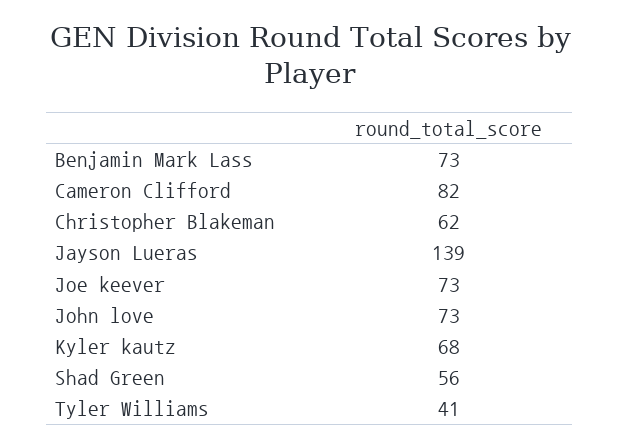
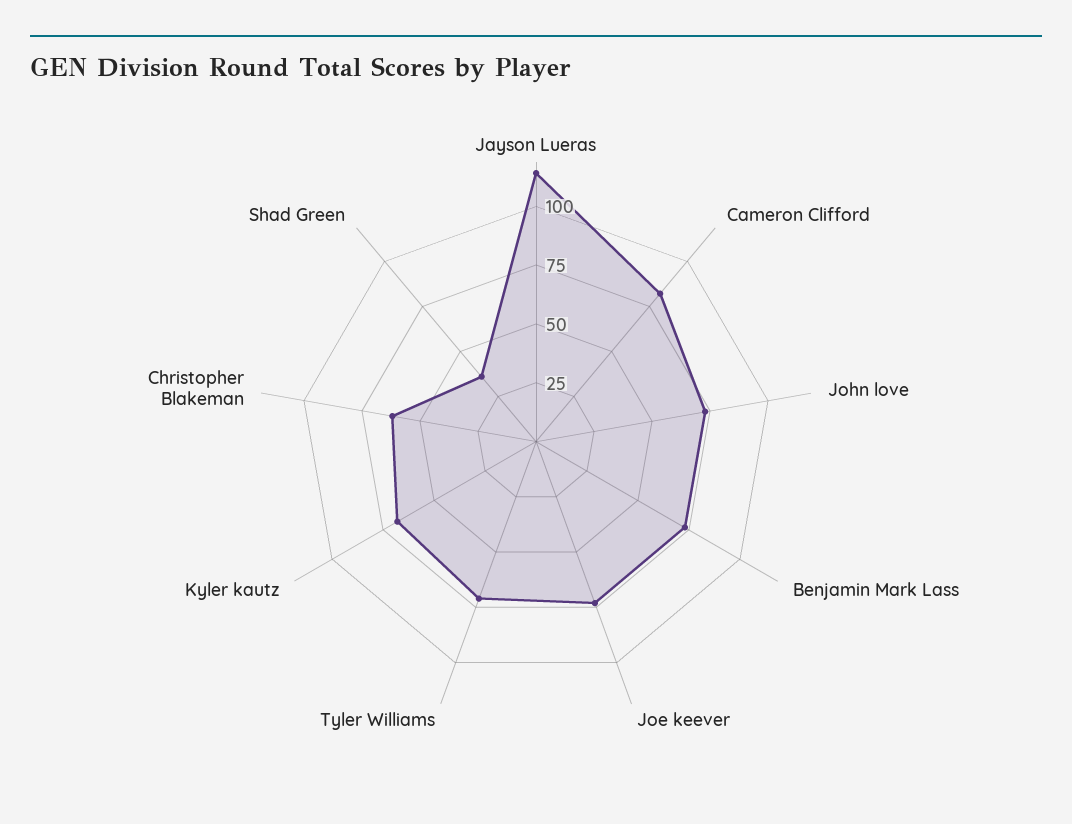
Jayson Lueras: 139 -> 115
Shad Green: 56 -> 35
Tyler Williams: 41 -> 70

